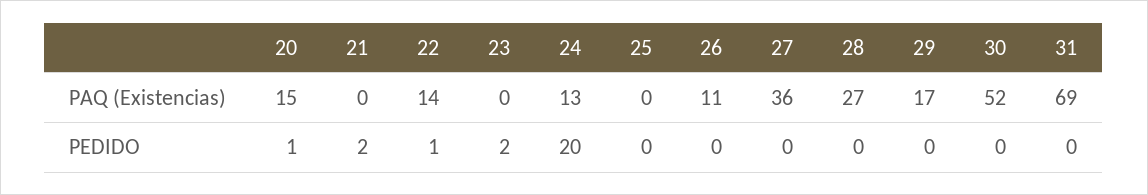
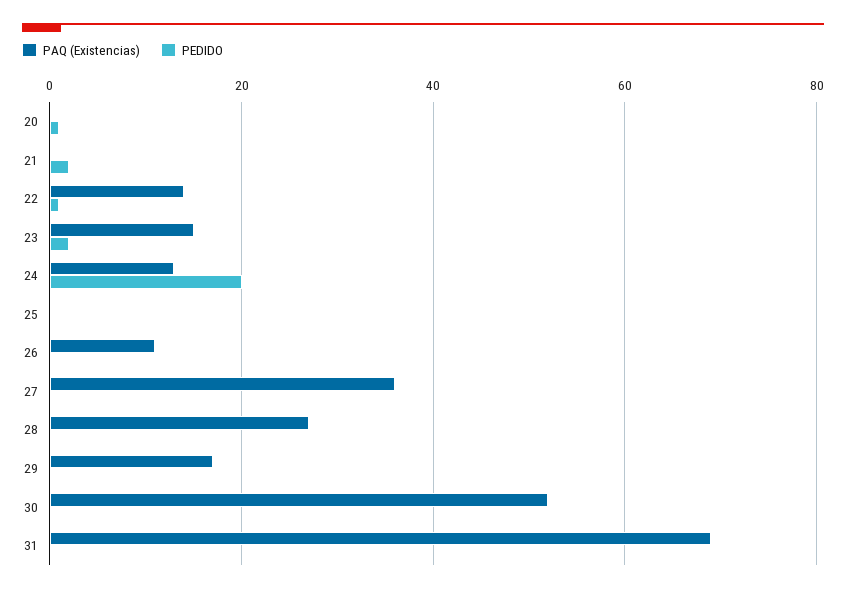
PAQ (Existencias), 20: 15 -> 0
PAQ (Existencias), 23: 0 -> 15

